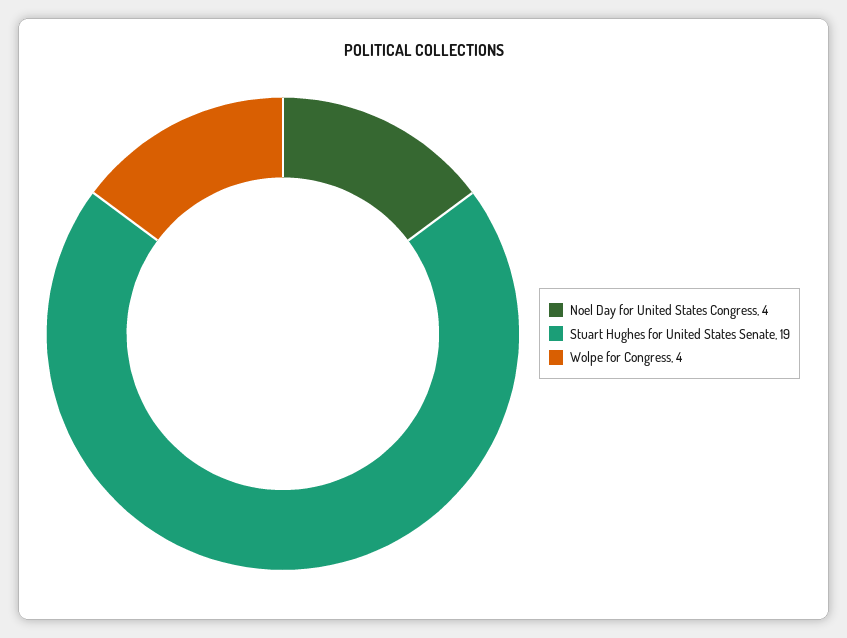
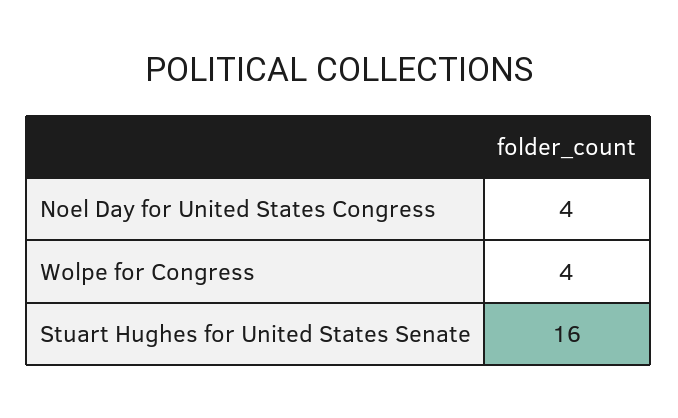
Stuart Hughes for United States Senate: 19 -> 16

